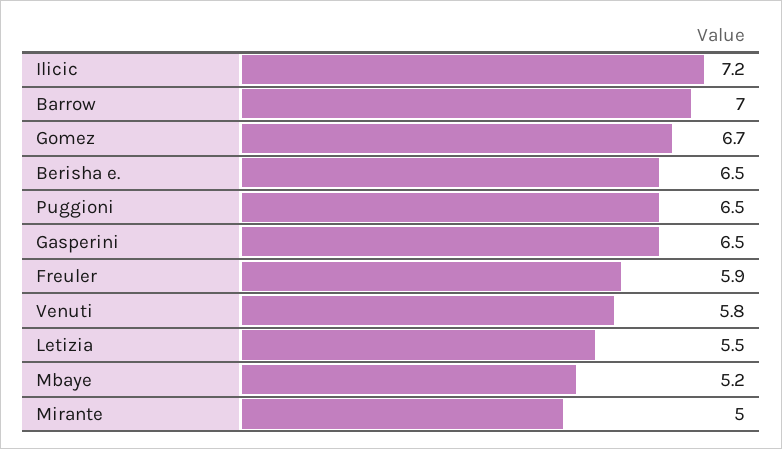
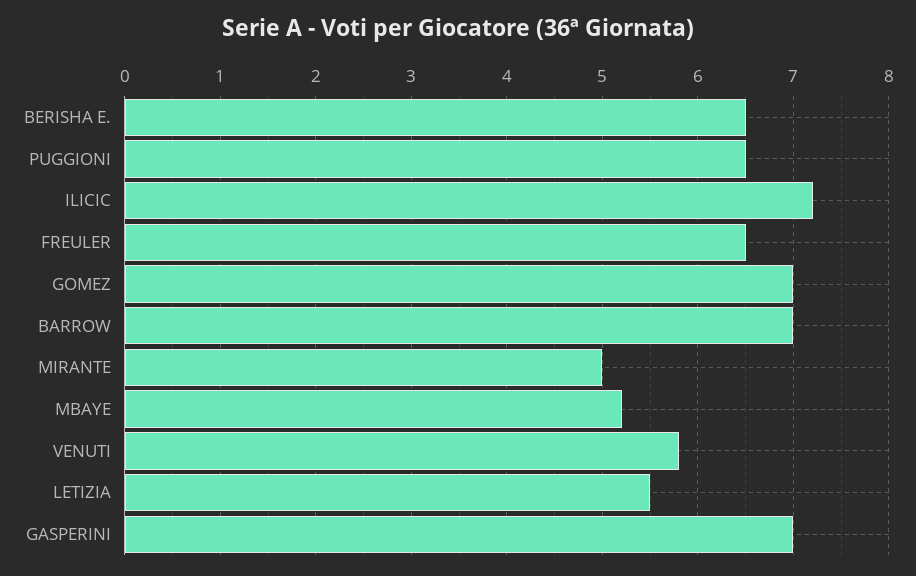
Gomez: 6.7 -> 7
Gasperini: 6.5 -> 7
Freuler: 5.9 -> 6.5

